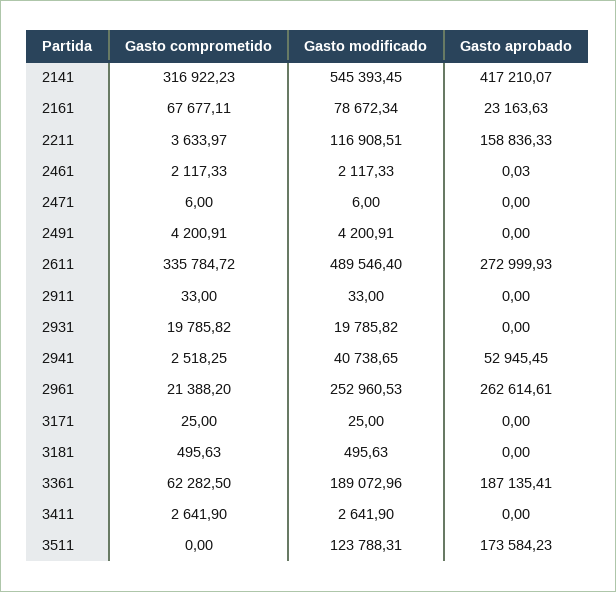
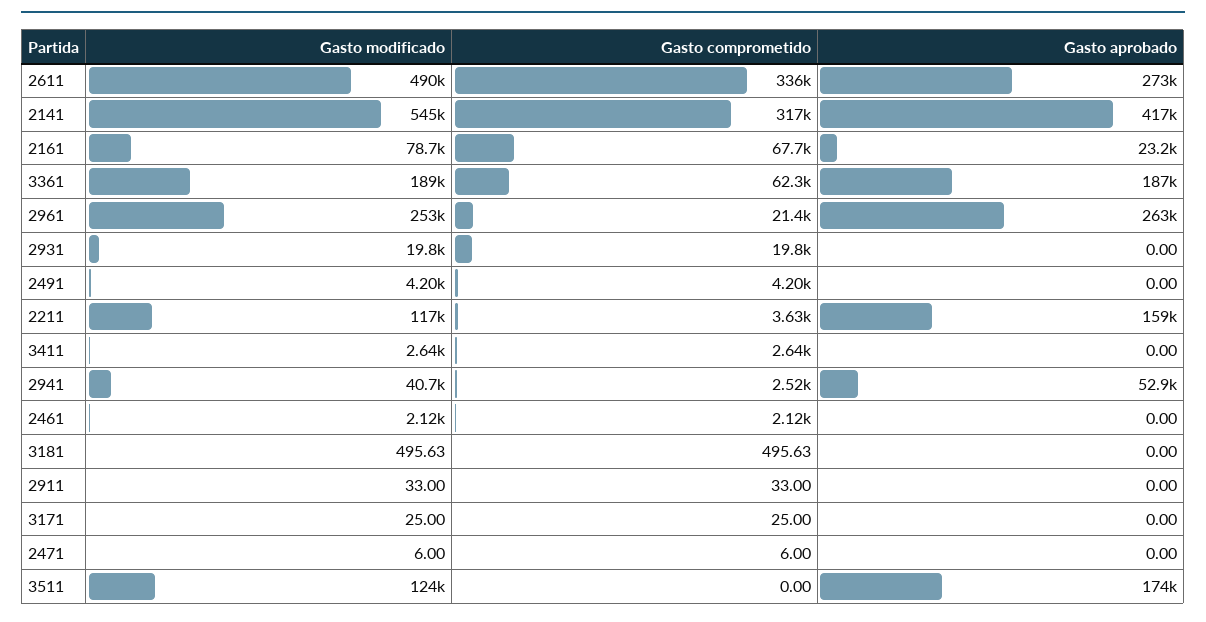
Gasto aprobado, 2461: 0.03 -> 0

